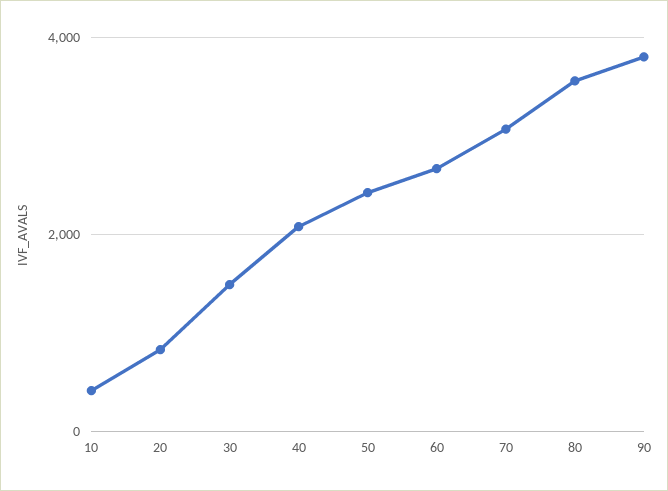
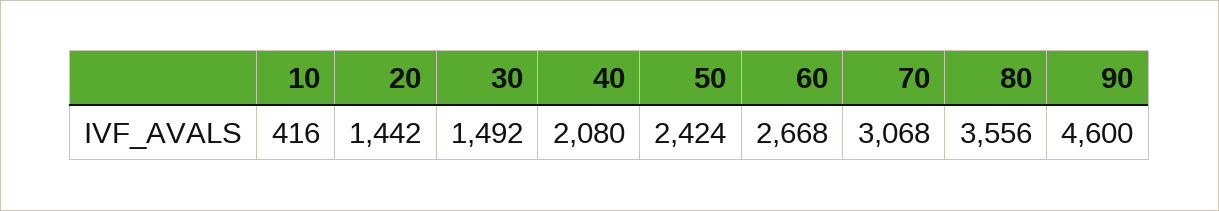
20: 800 -> 1442
90: 3800 -> 4600

